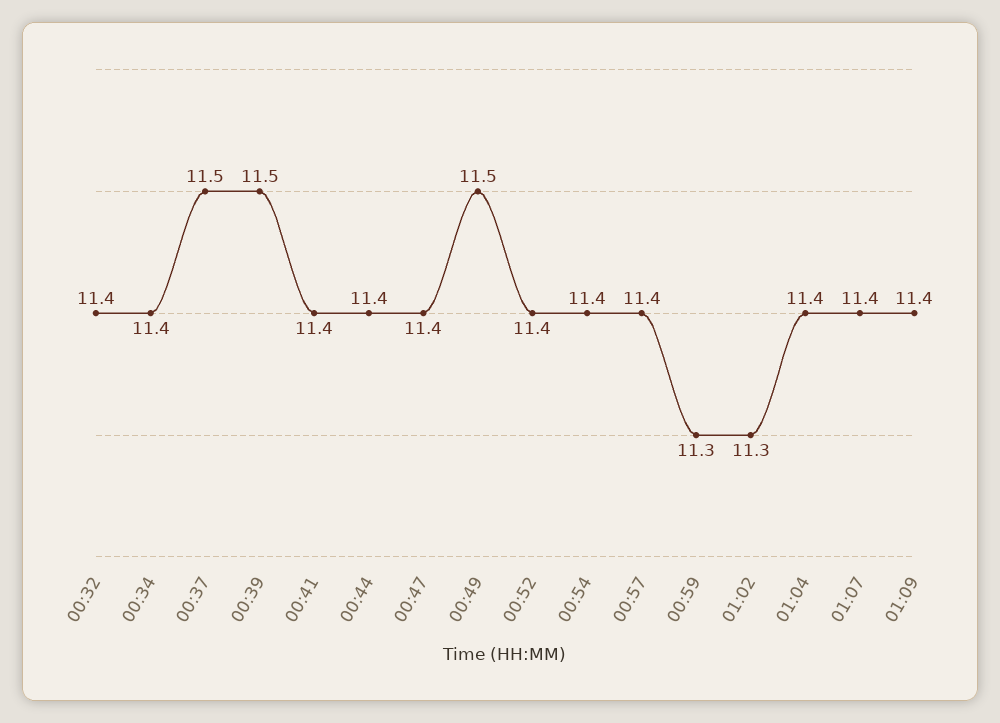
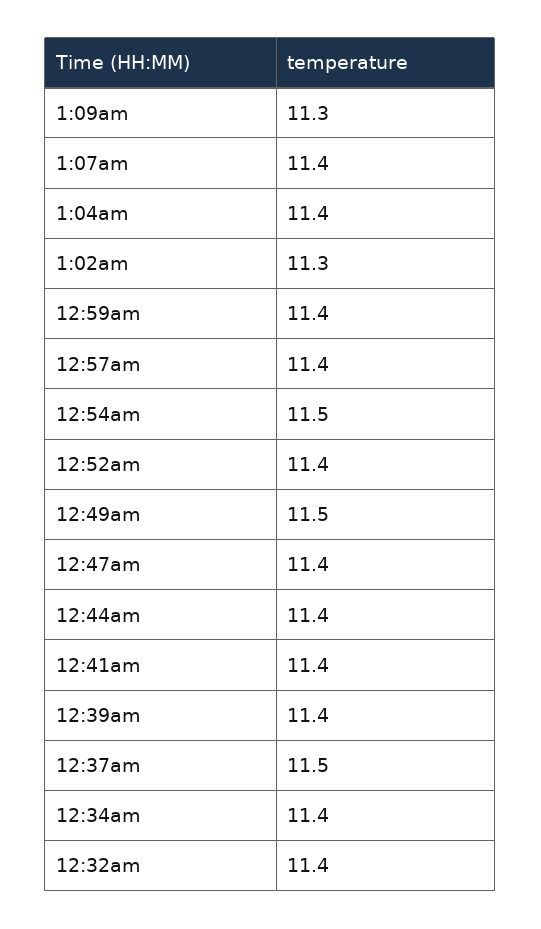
00:39: 11.5 -> 11.4
00:54: 11.4 -> 11.5
00:59: 11.3 -> 11.4
01:09: 11.4 -> 11.3

